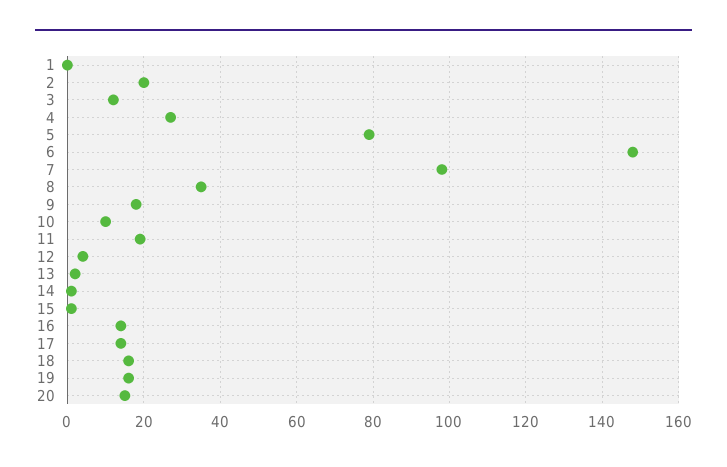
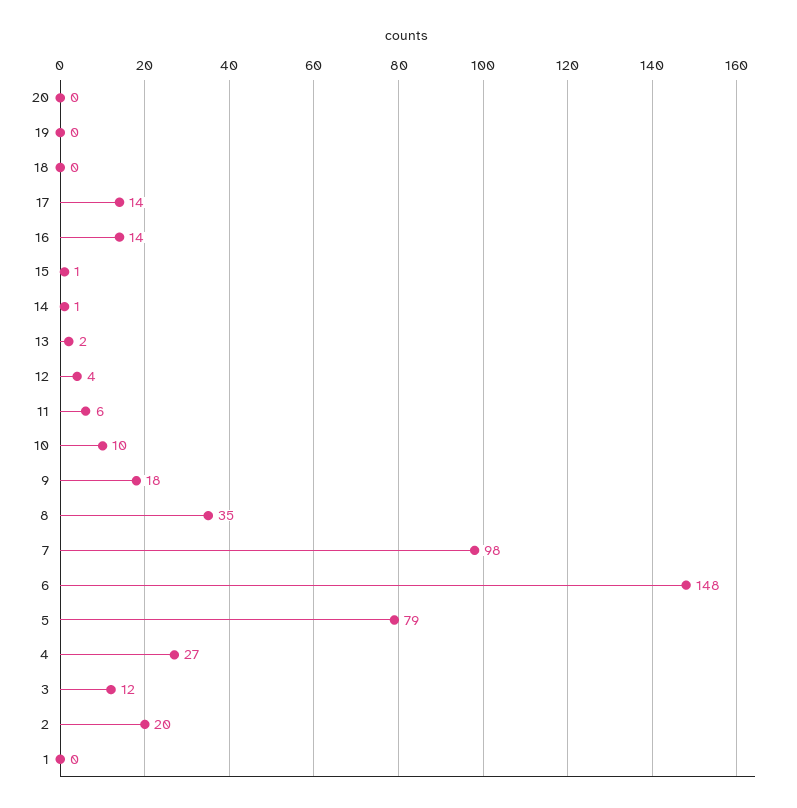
11: 20 -> 6
18: 15 -> 0
19: 15 -> 0
20: 15 -> 0

